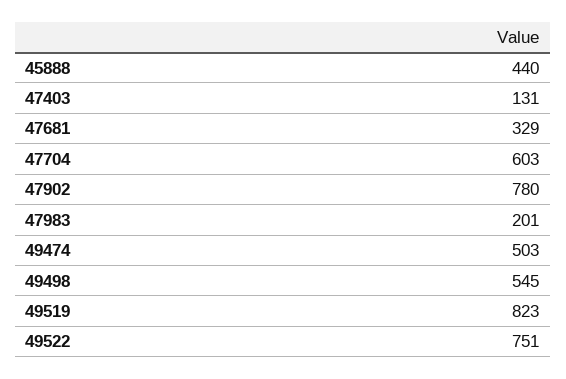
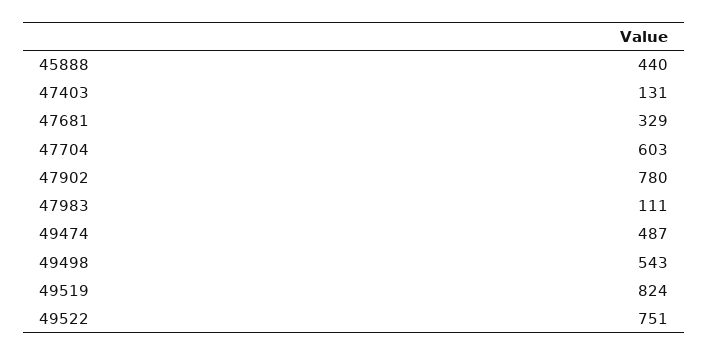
47983: 201 -> 111
49474: 503 -> 487
49498: 545 -> 543
49519: 823 -> 824

